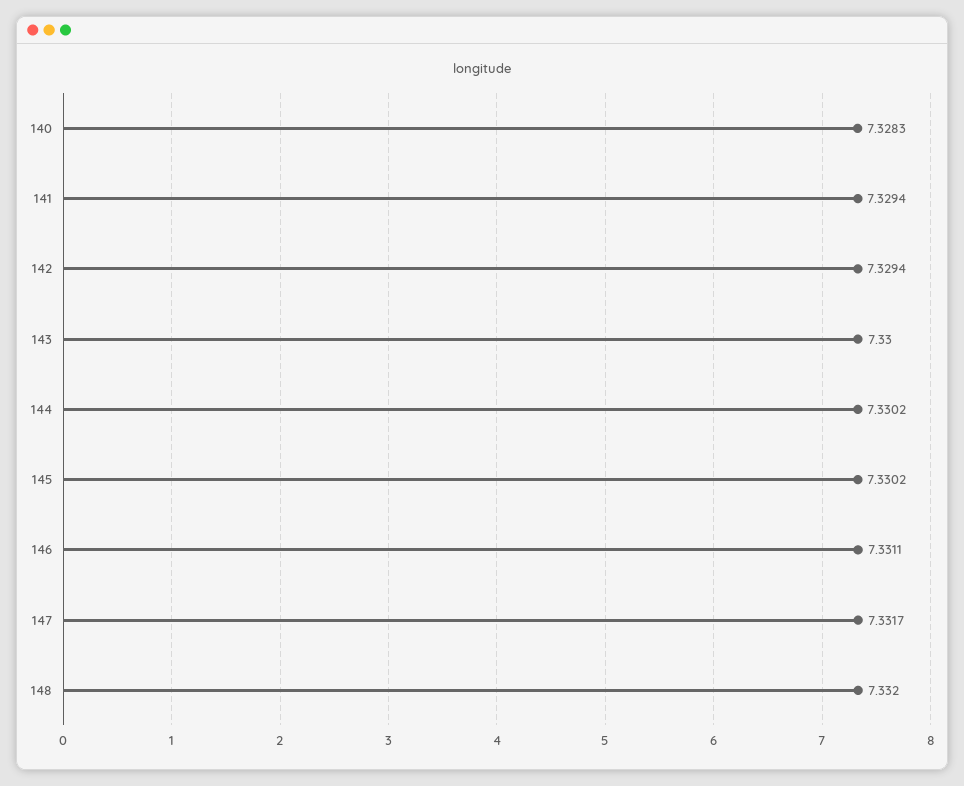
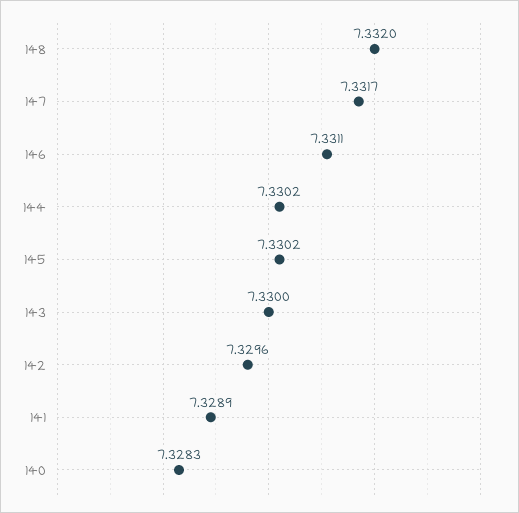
141: 7.3294 -> 7.3289
142: 7.3294 -> 7.3296

